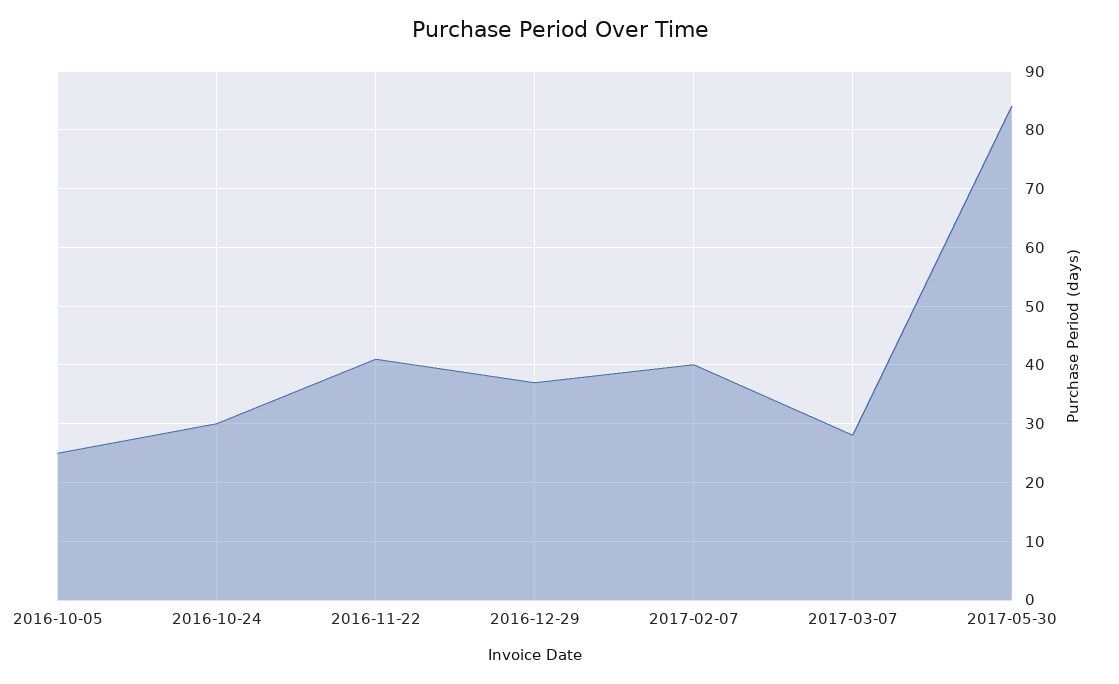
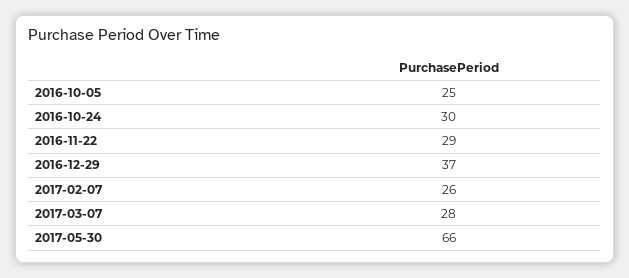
2016-11-22: 40 -> 29
2017-02-07: 40 -> 26
2017-05-30: 85 -> 66

